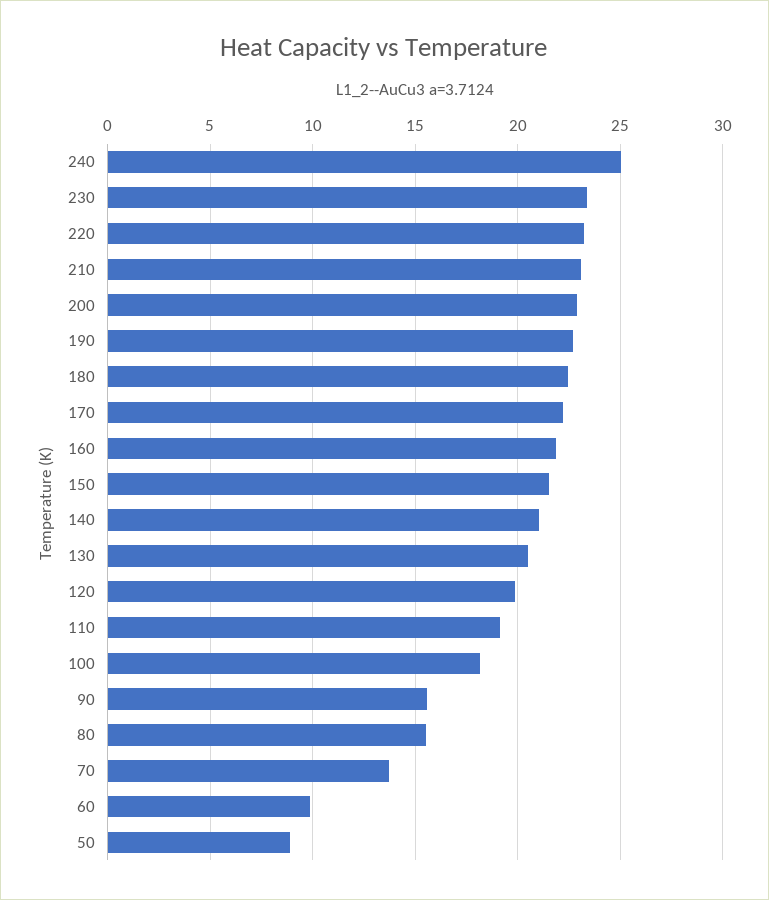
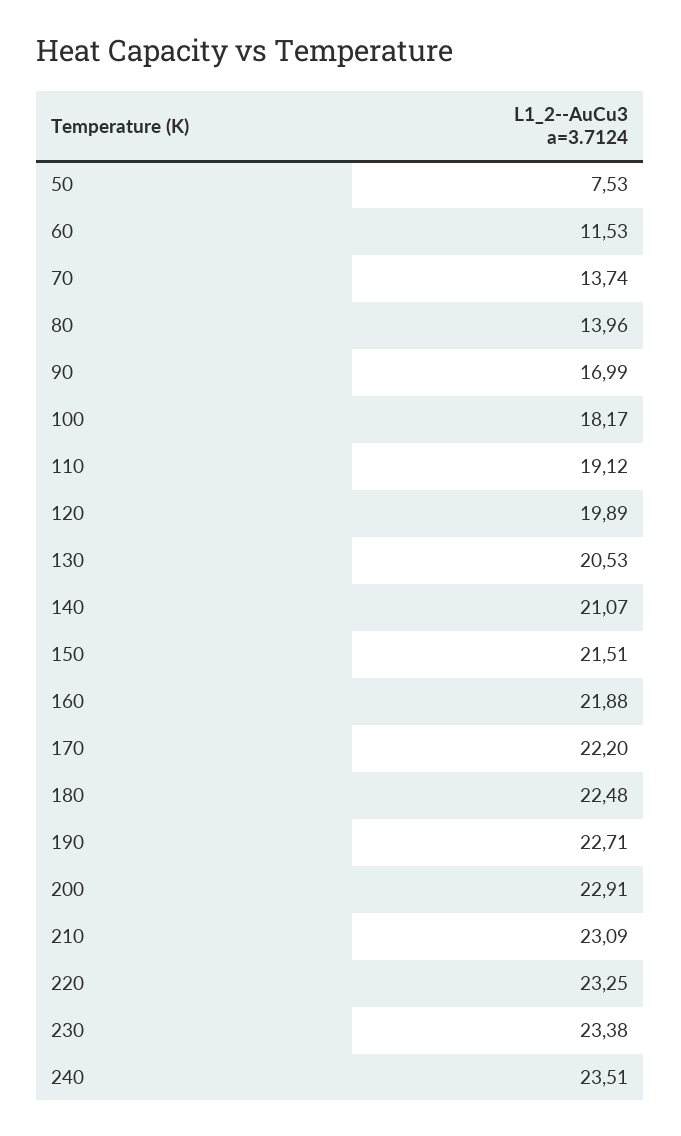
240: 25 -> 23.51
90: 15.5 -> 16.99
80: 15.5 -> 13.96
60: 10 -> 11.53
50: 9 -> 7.53

